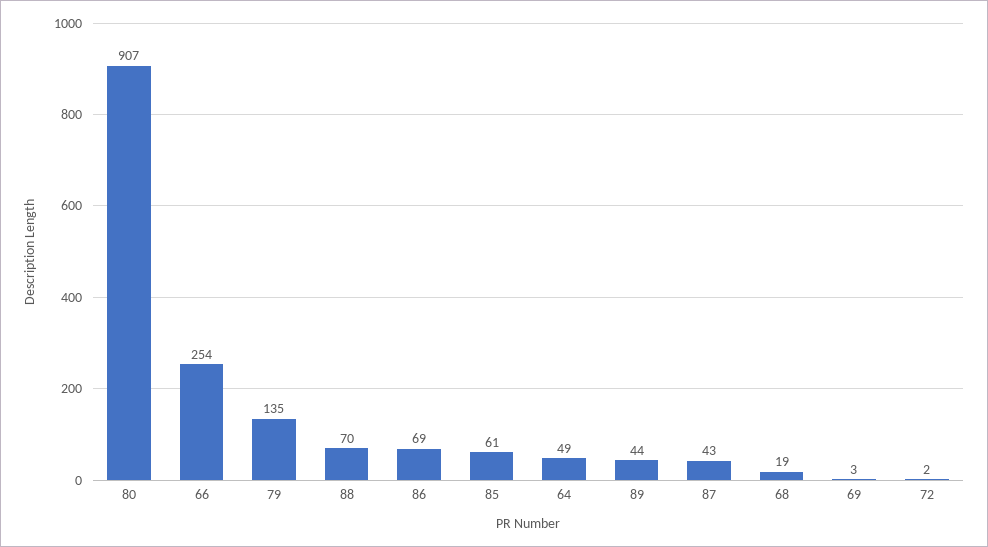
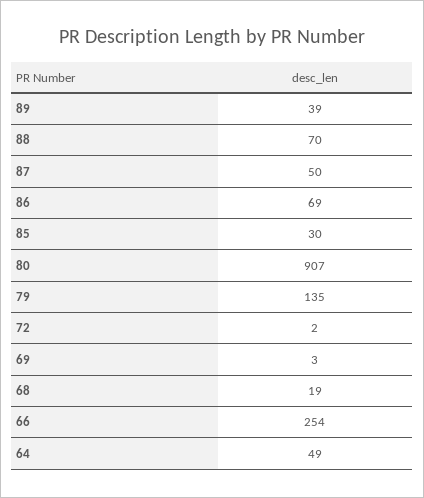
85: 61 -> 30
89: 44 -> 39
87: 43 -> 50

